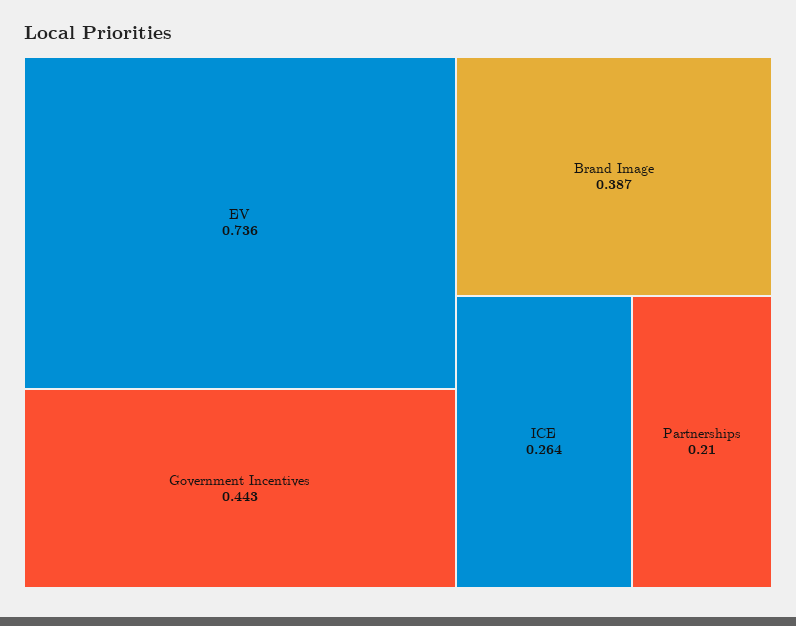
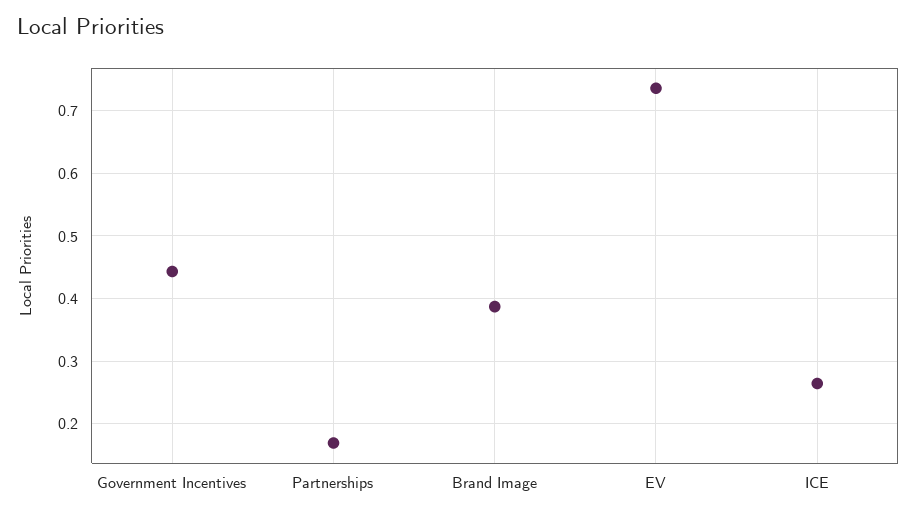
Partnerships: 0.21 -> 0.17

